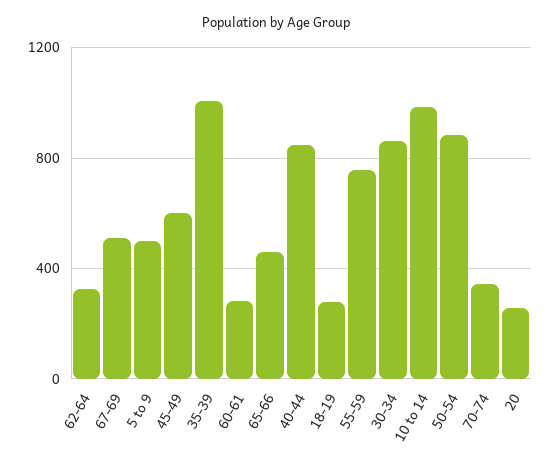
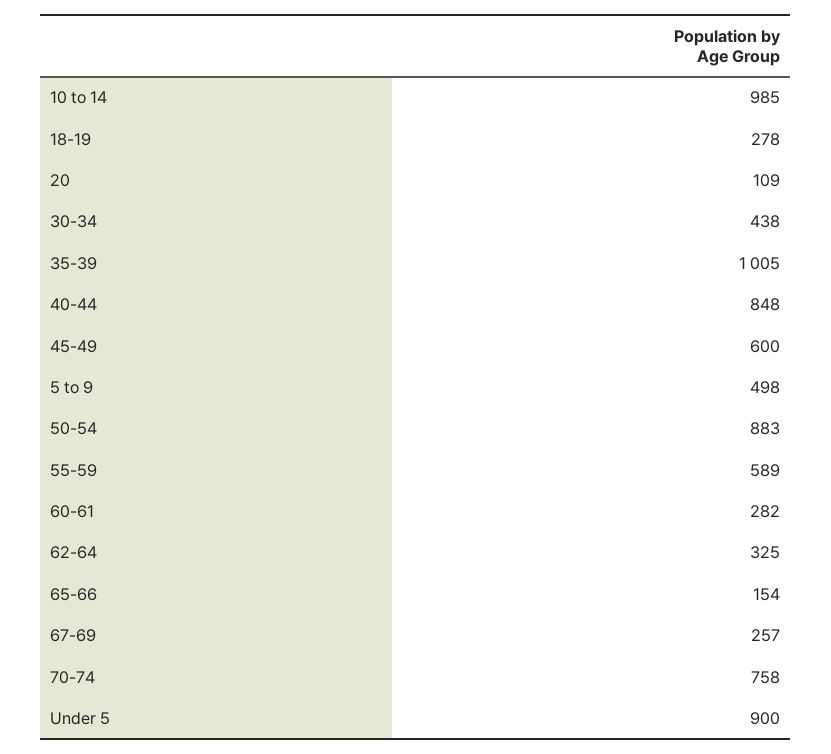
67-69: 500 -> 257
65-66: 450 -> 154
55-59: 750 -> 589
30-34: 850 -> 438
70-74: 350 -> 758
20: 250 -> 109
Under 5: none -> 900

